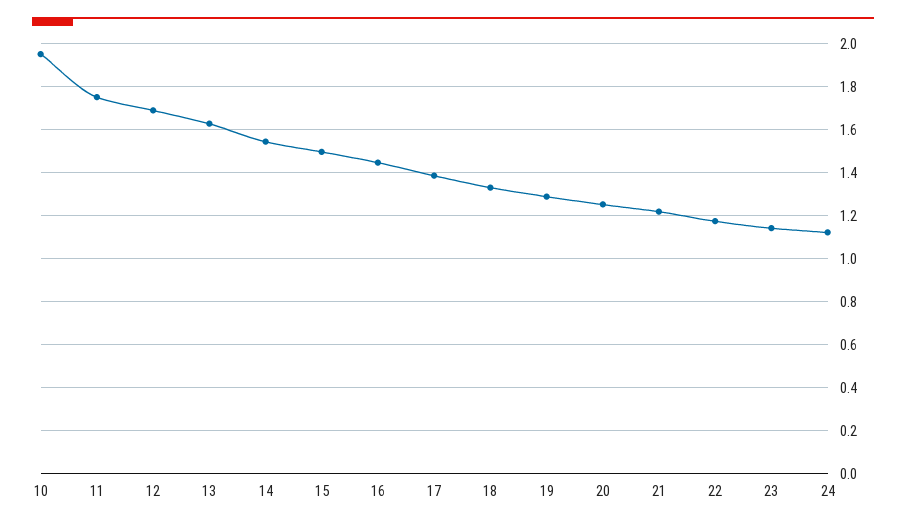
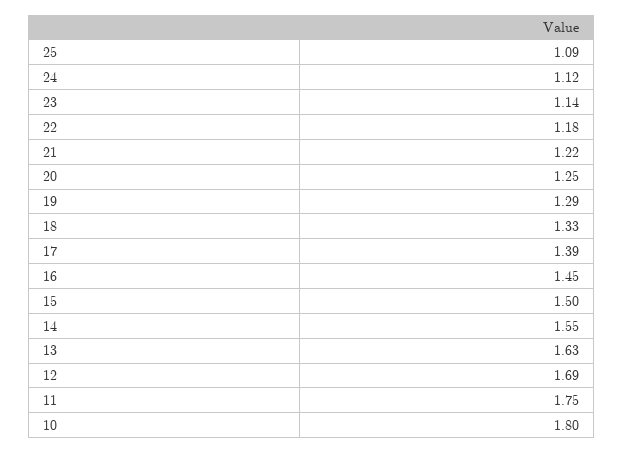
10: 1.95 -> 1.8
25: none -> 1.09

